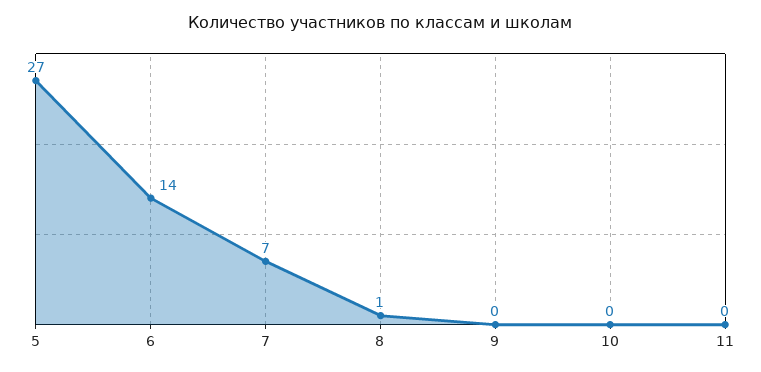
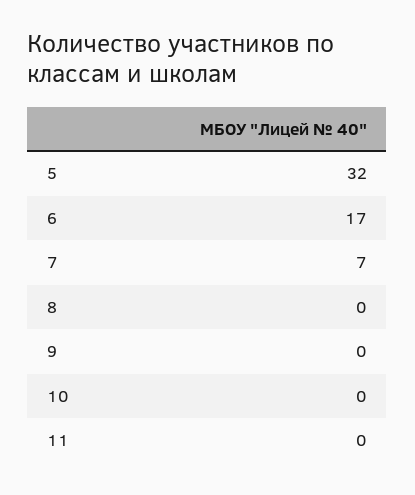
5: 27 -> 32
6: 14 -> 17
8: 1 -> 0

